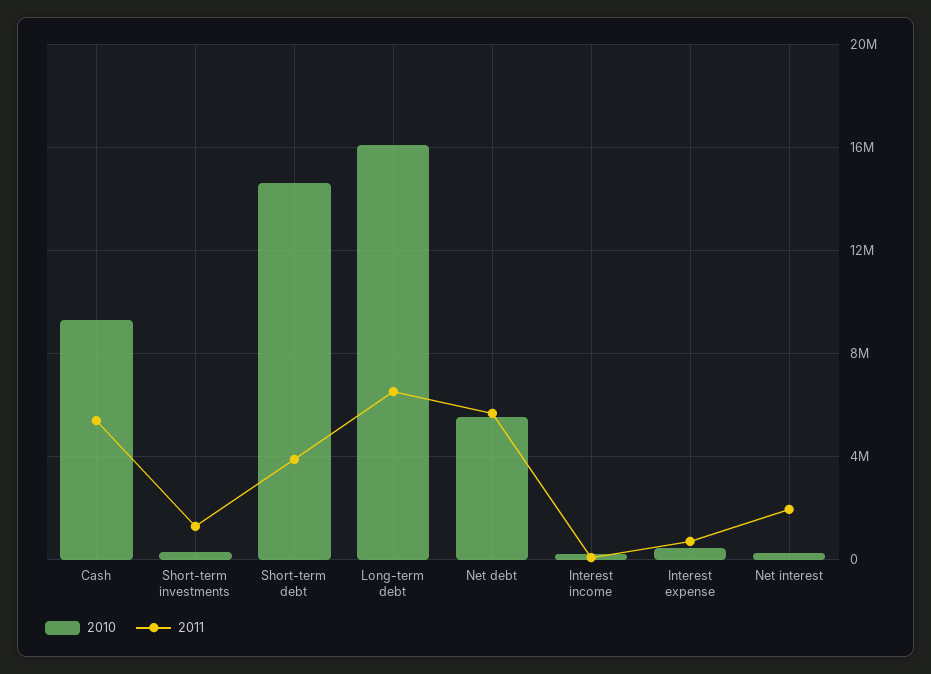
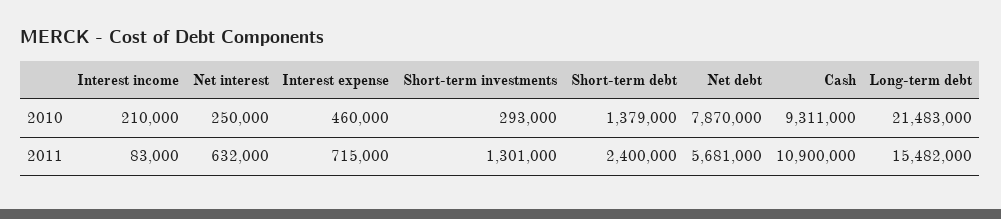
2011, Cash: 5500000 -> 10900000
2010, Short-term debt: 14500000 -> 1379000
2011, Short-term debt: 4000000 -> 2400000
2010, Long-term debt: 16000000 -> 21483000
2011, Long-term debt: 6500000 -> 15482000
2010, Net debt: 5500000 -> 7870000
2011, Net interest: 2000000 -> 632000

